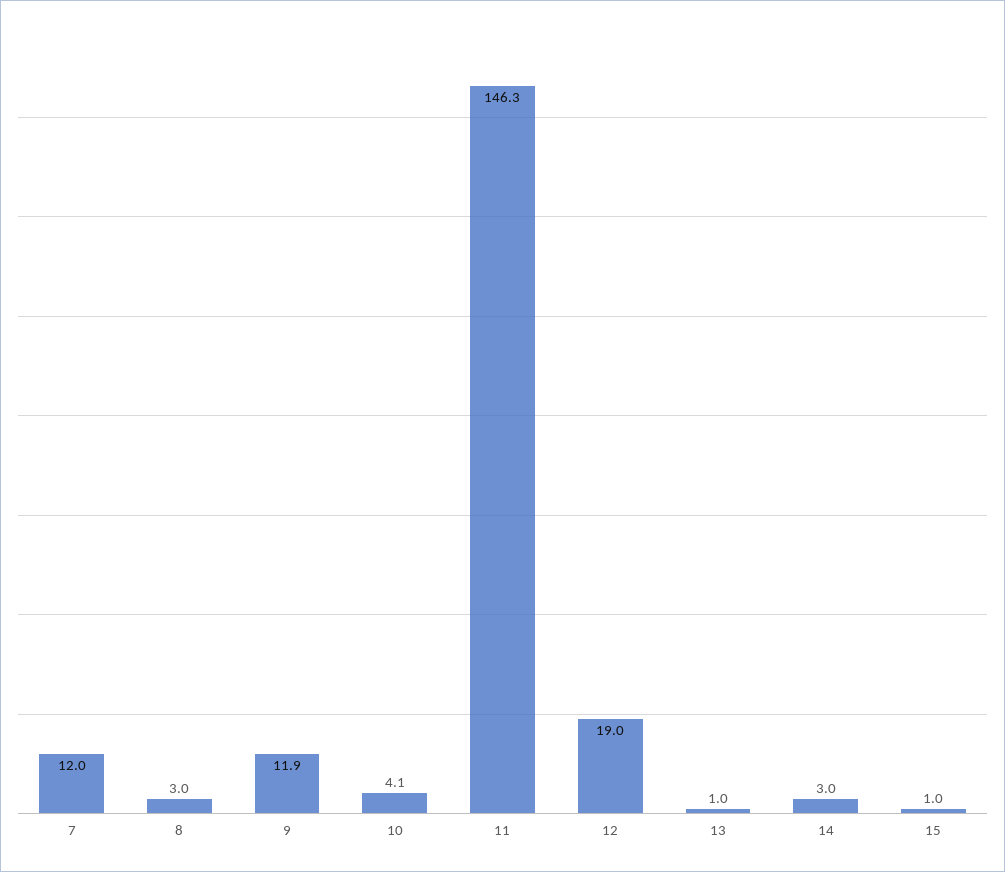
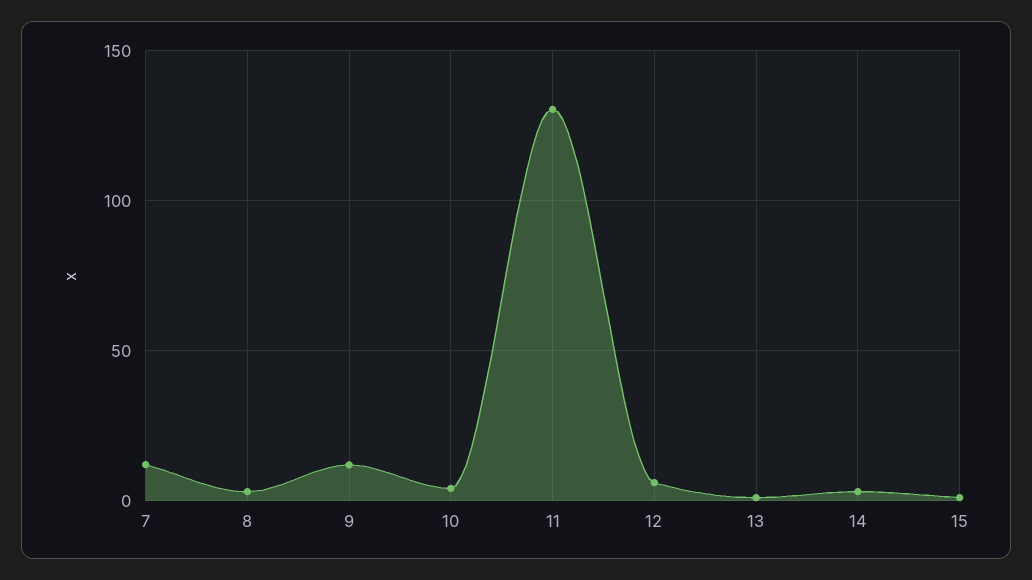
11: 146.3 -> 130
12: 19 -> 5

